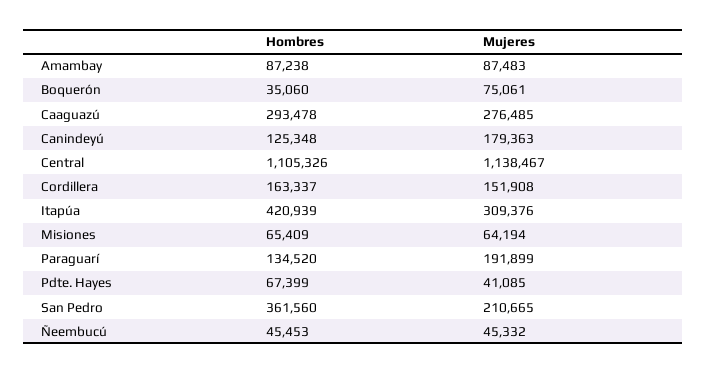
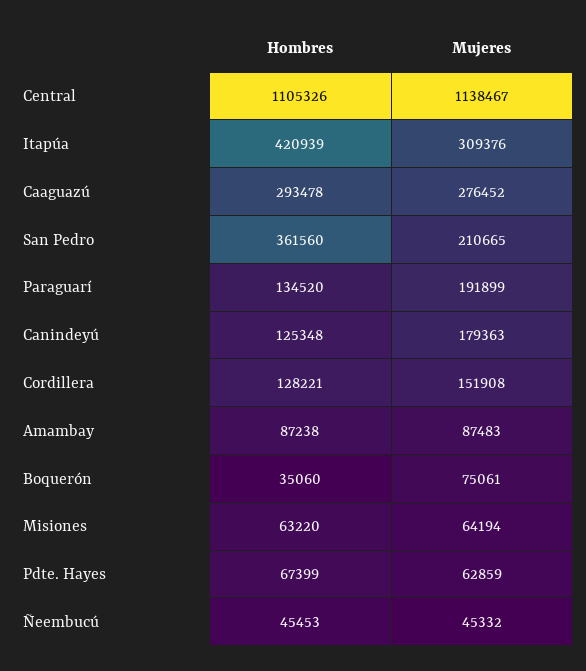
Mujeres, Caaguazú: 276485 -> 276452
Hombres, Cordillera: 163337 -> 128221
Hombres, Misiones: 65409 -> 63220
Mujeres, Pdte. Hayes: 41085 -> 62859

